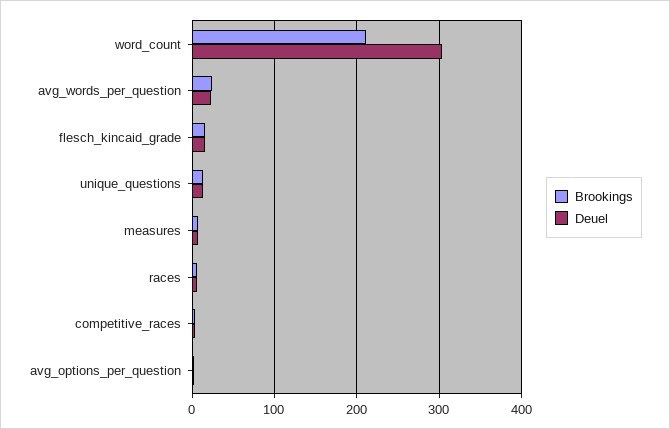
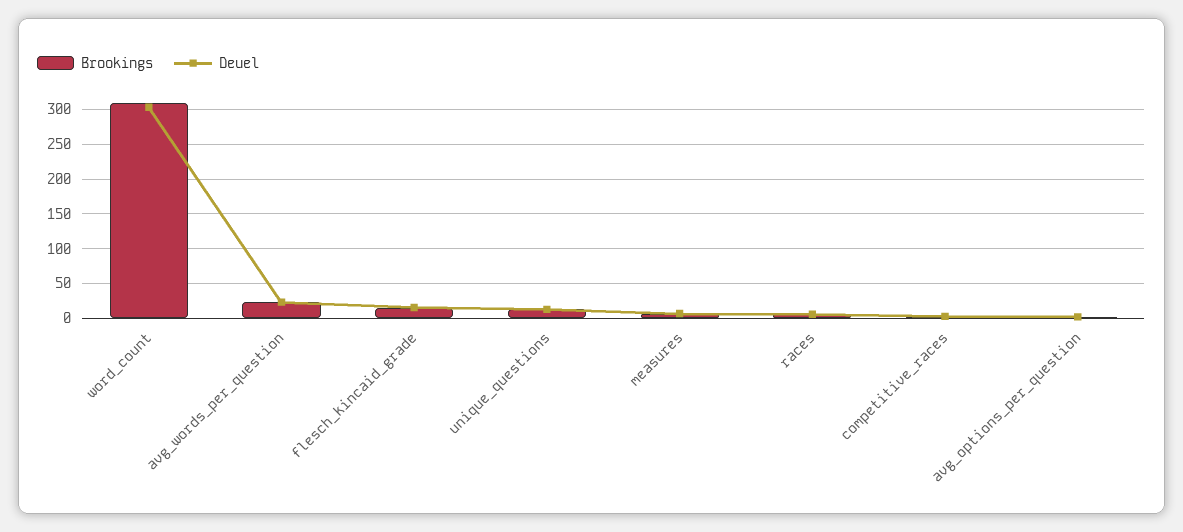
Brookings, word_count: 210 -> 310

